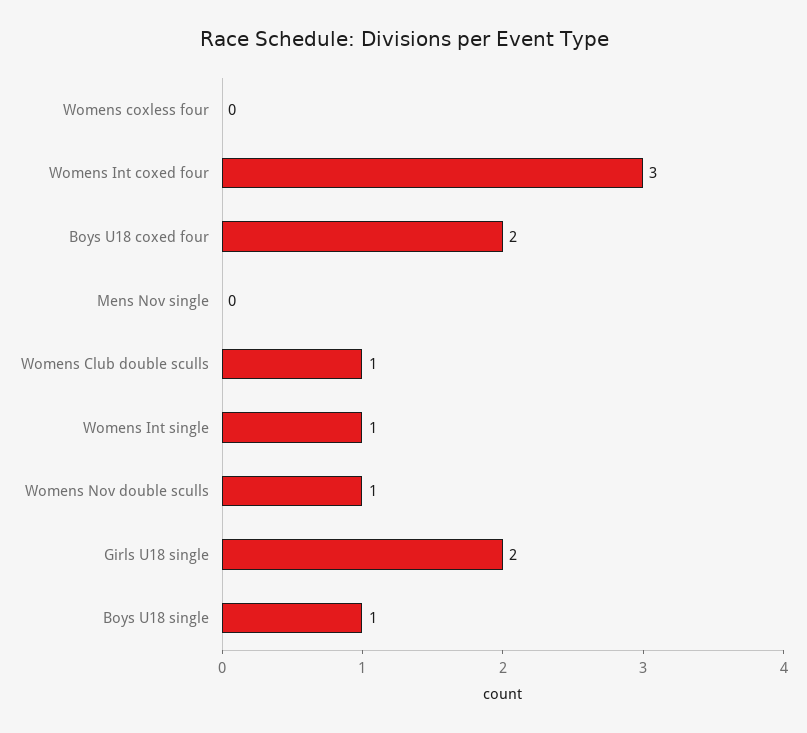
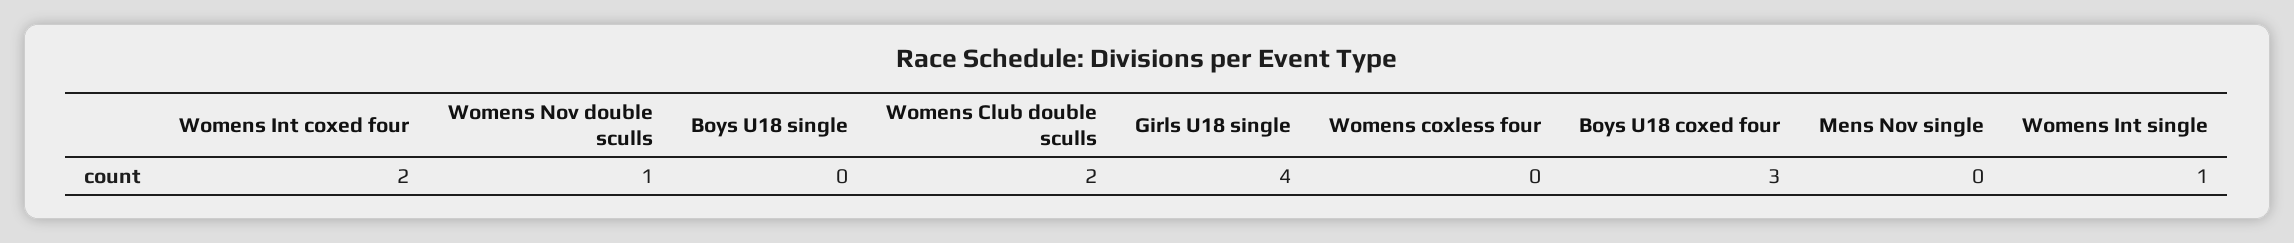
Womens Int coxed four: 3 -> 2
Boys U18 coxed four: 2 -> 3
Womens Club double sculls: 1 -> 2
Girls U18 single: 2 -> 4
Boys U18 single: 1 -> 0

